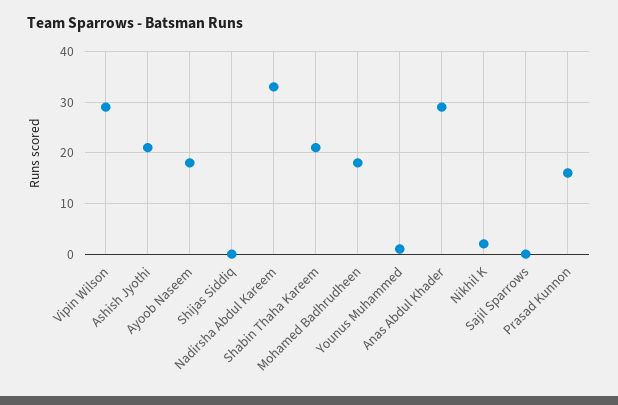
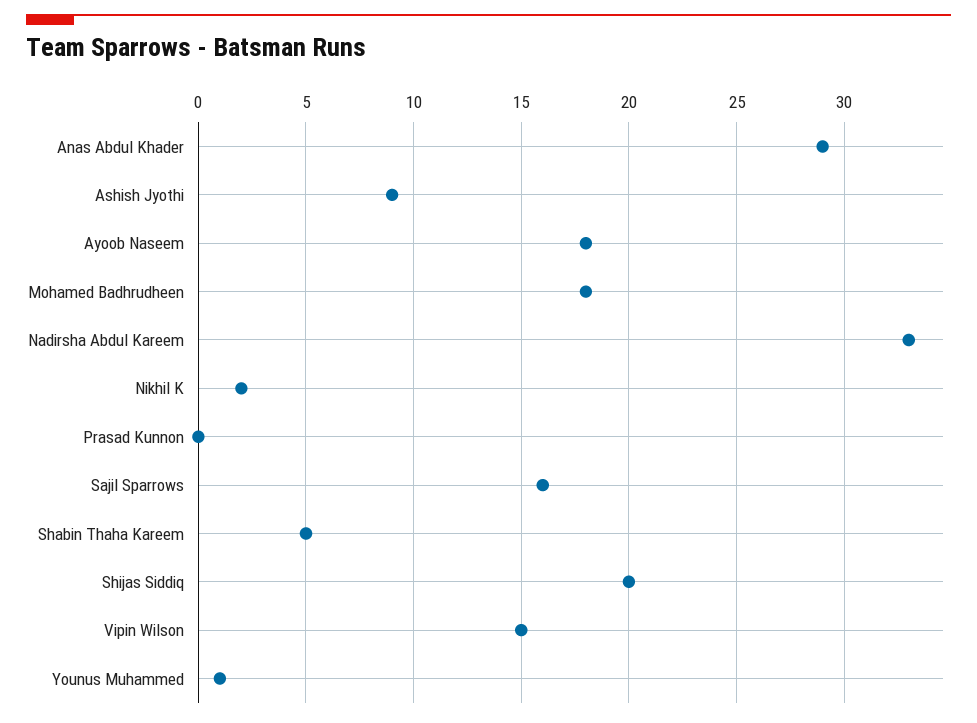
Vipin Wilson: 30 -> 15
Ashish Jyothi: 20 -> 9
Shijas Siddiq: 0 -> 20
Shabin Thaha Kareem: 20 -> 5
Sajil Sparrows: 0 -> 16
Prasad Kunnon: 15 -> 0

